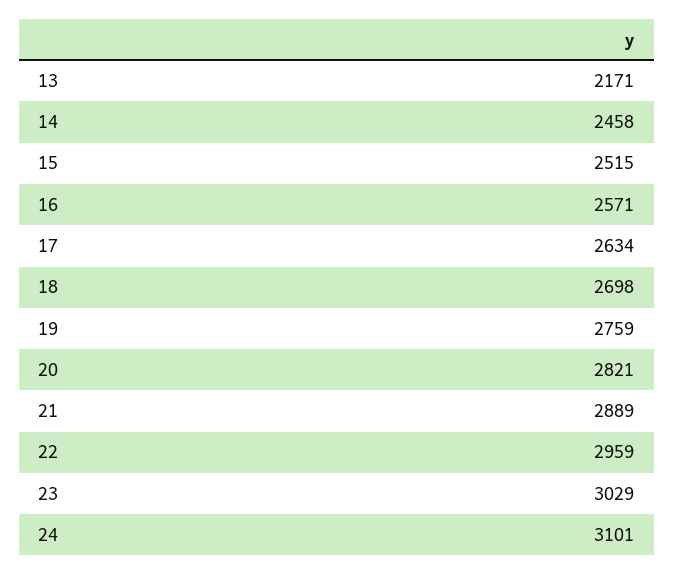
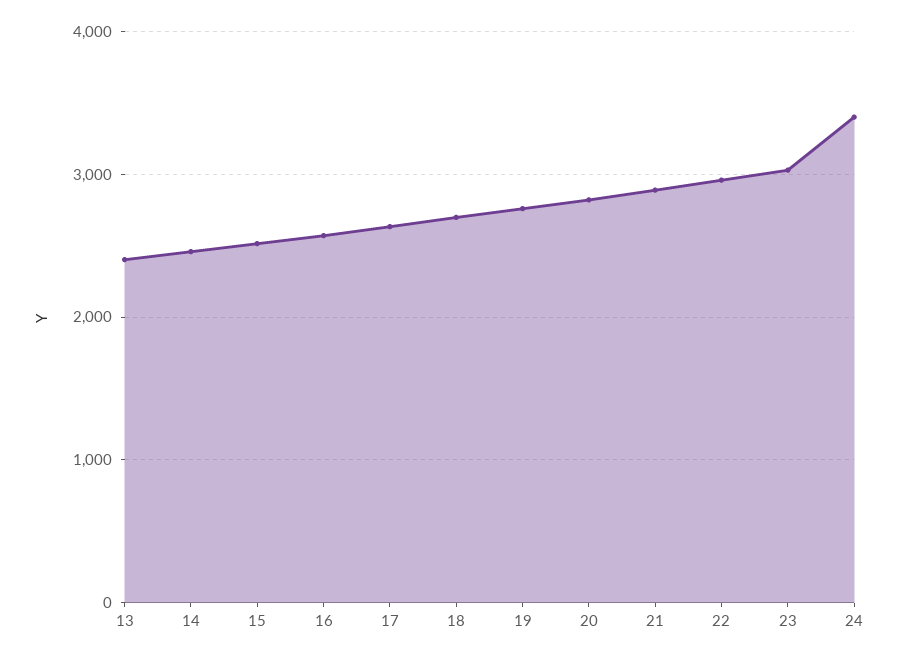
13: 2171 -> 2400
24: 3101 -> 3400

